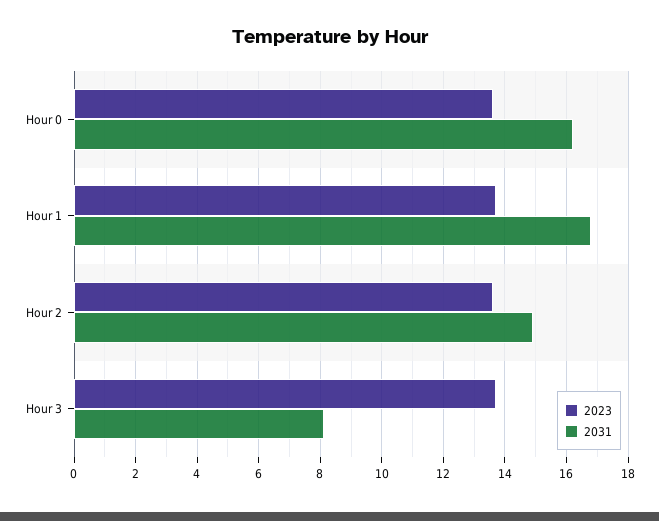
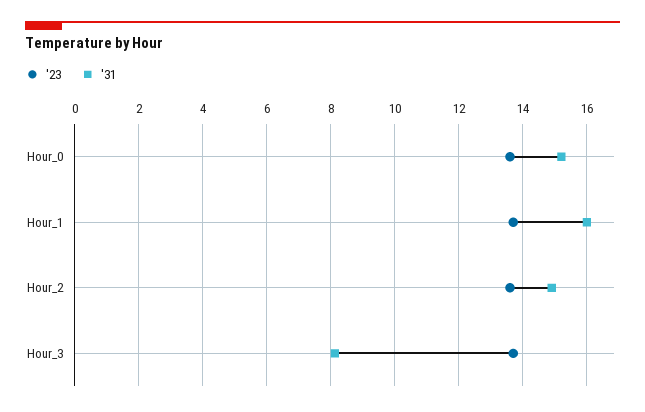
2031, Hour 0: 16.2 -> 15.2
2031, Hour 1: 16.8 -> 16

